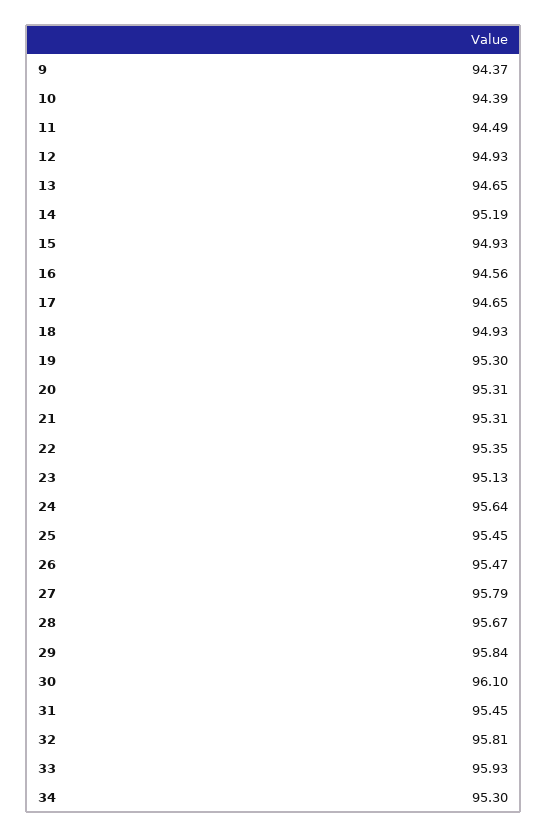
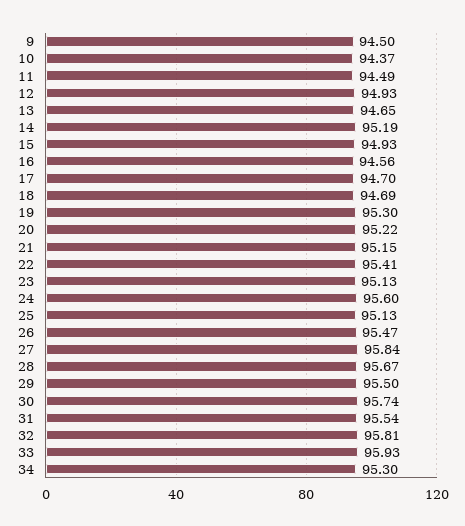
9: 94.37 -> 94.5
10: 94.39 -> 94.37
17: 94.65 -> 94.7
18: 94.93 -> 94.69
20: 95.31 -> 95.22
21: 95.31 -> 95.15
22: 95.35 -> 95.41
24: 95.64 -> 95.6
25: 95.45 -> 95.13
27: 95.79 -> 95.84
29: 95.84 -> 95.5
30: 96.1 -> 95.74
31: 95.45 -> 95.54

